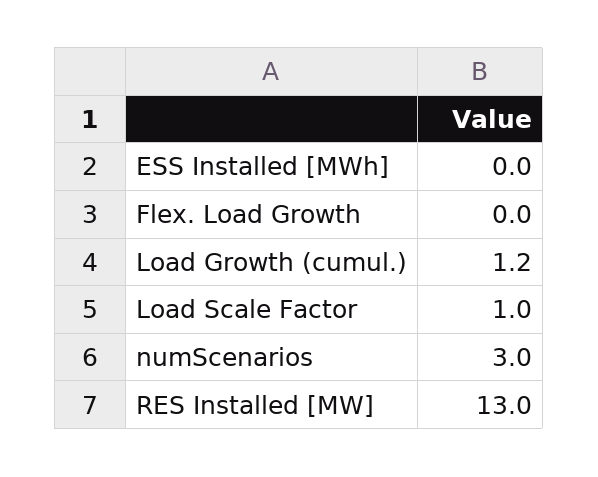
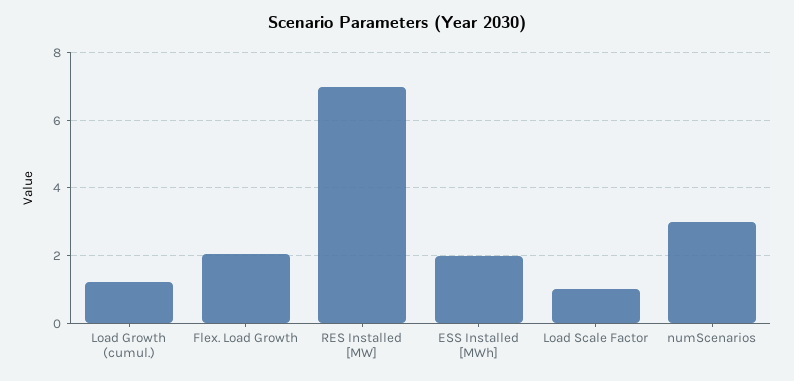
ESS Installed [MWh]: 0 -> 2
Flex. Load Growth: 0 -> 2
RES Installed [MW]: 13 -> 7

